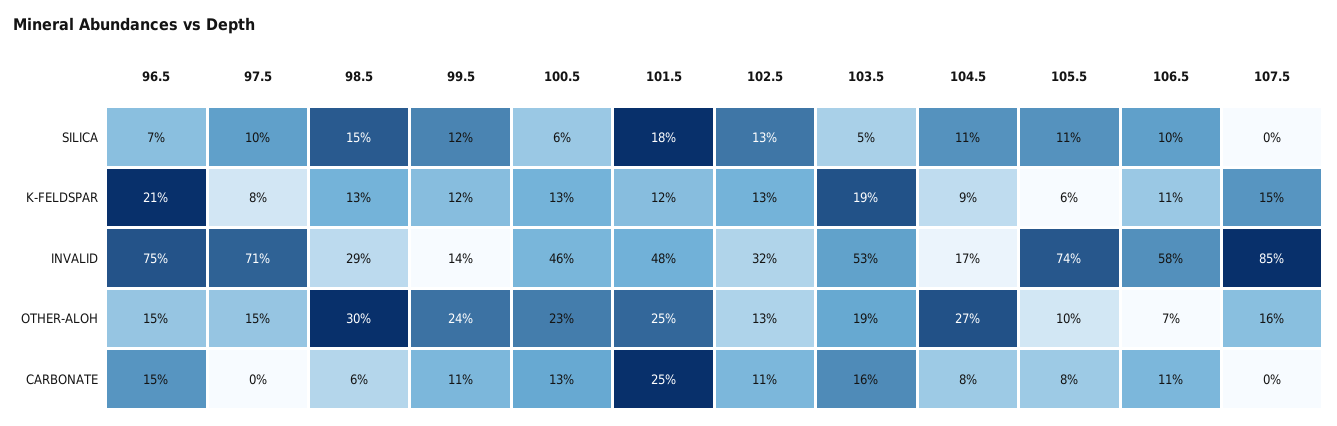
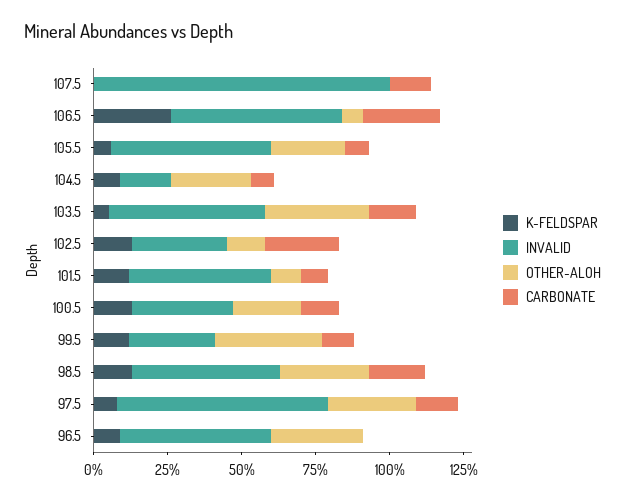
SILICA, 96.5: 7 -> none
SILICA, 97.5: 10 -> none
SILICA, 98.5: 15 -> none
SILICA, 99.5: 12 -> none
SILICA, 100.5: 6 -> none
SILICA, 101.5: 18 -> none
SILICA, 102.5: 13 -> none
SILICA, 103.5: 5 -> none
SILICA, 104.5: 11 -> none
SILICA, 105.5: 11 -> none
SILICA, 106.5: 10 -> none
SILICA, 107.5: 0 -> none
K-FELDSPAR, 96.5: 21 -> 10
K-FELDSPAR, 103.5: 19 -> 5
K-FELDSPAR, 106.5: 11 -> 25
K-FELDSPAR, 107.5: 15 -> 0
INVALID, 96.5: 75 -> 50
INVALID, 98.5: 29 -> 50
INVALID, 99.5: 14 -> 30
INVALID, 100.5: 46 -> 35
INVALID, 105.5: 74 -> 55
INVALID, 107.5: 85 -> 100
OTHER-ALOH, 96.5: 15 -> 30
OTHER-ALOH, 97.5: 15 -> 30
OTHER-ALOH, 99.5: 24 -> 35
OTHER-ALOH, 101.5: 25 -> 10
OTHER-ALOH, 103.5: 19 -> 35
OTHER-ALOH, 105.5: 10 -> 25
OTHER-ALOH, 107.5: 16 -> 0
CARBONATE, 96.5: 15 -> 0
CARBONATE, 97.5: 0 -> 15
CARBONATE, 98.5: 6 -> 20
CARBONATE, 101.5: 25 -> 10
CARBONATE, 102.5: 11 -> 25
CARBONATE, 106.5: 11 -> 25
CARBONATE, 107.5: 0 -> 15

